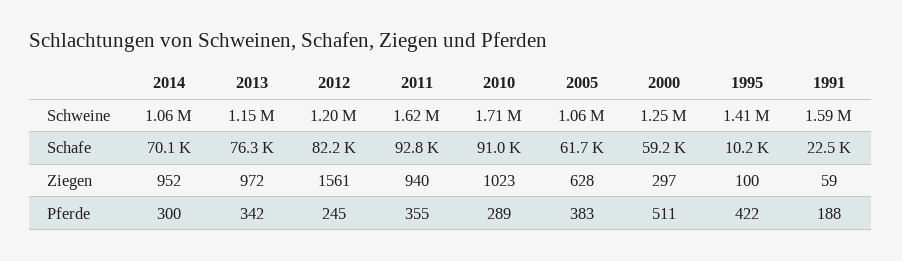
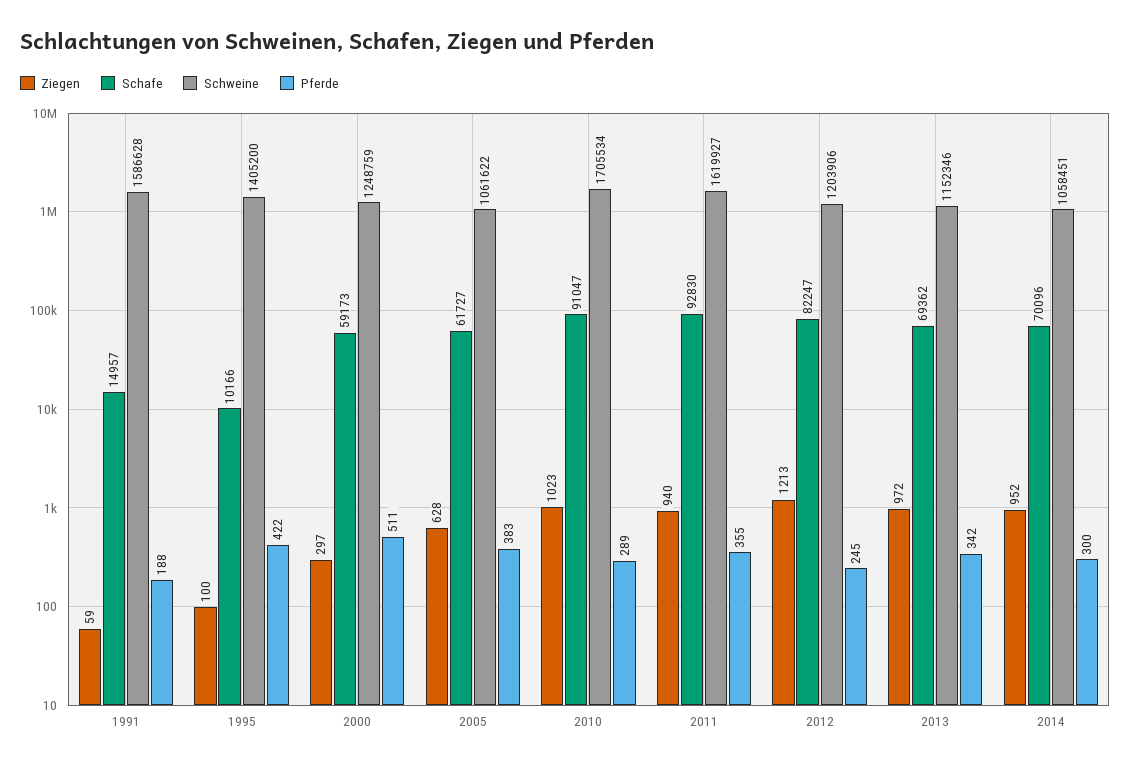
Schafe, 2013: 76300 -> 69362
Schafe, 1991: 22500 -> 14957
Ziegen, 2012: 1561 -> 1213

